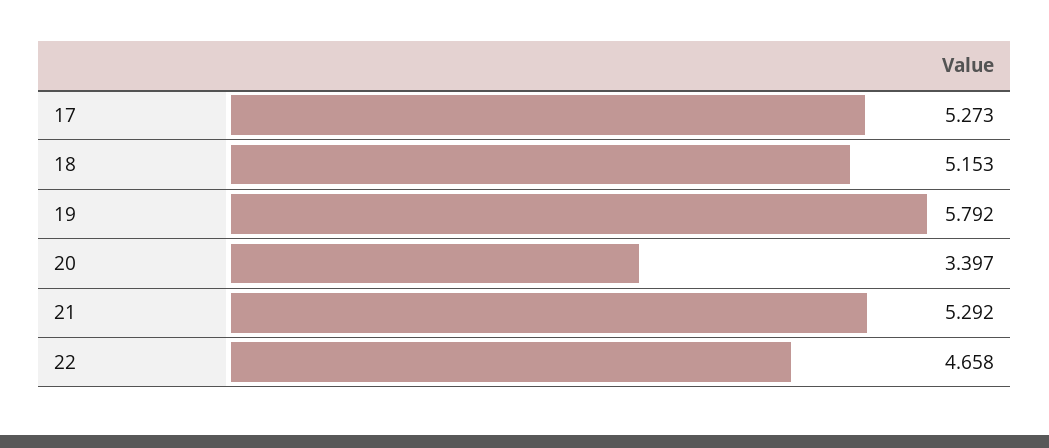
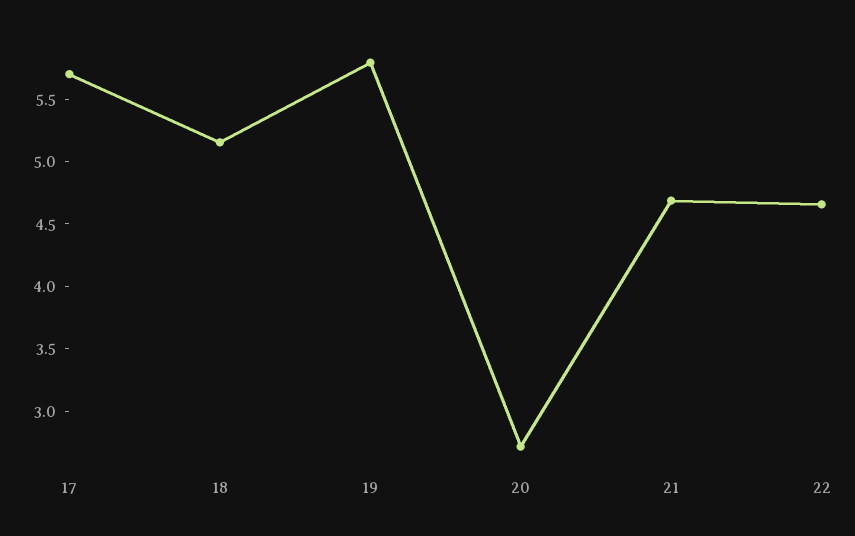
17: 5.273 -> 5.7
20: 3.397 -> 2.7
21: 5.292 -> 4.7

